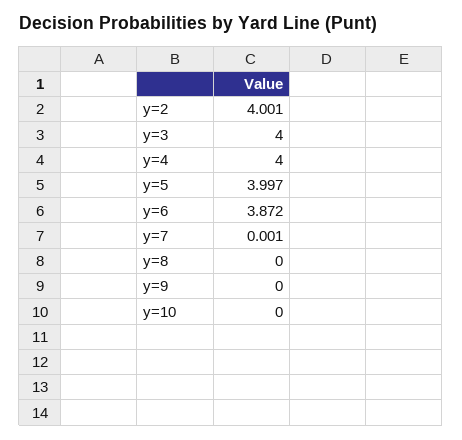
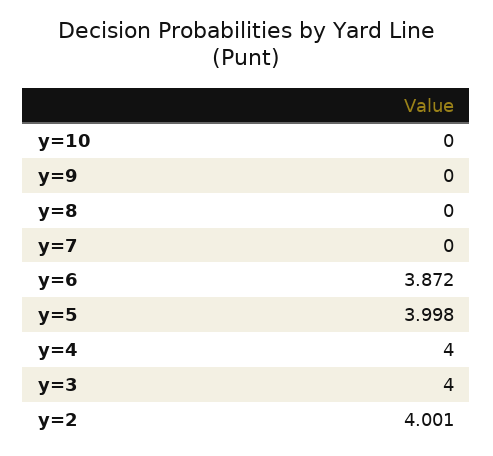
y=5: 3.997 -> 3.998
y=7: 0.001 -> 0

